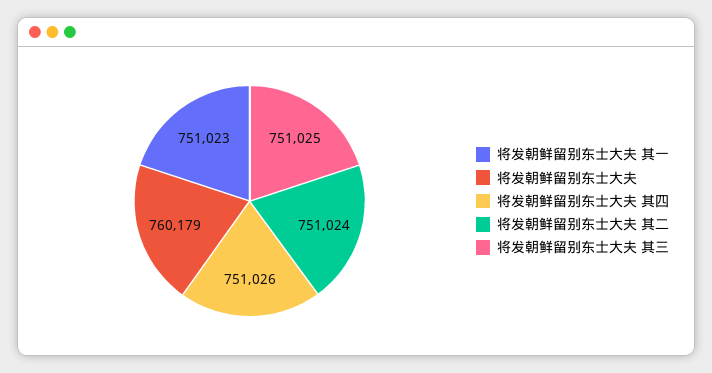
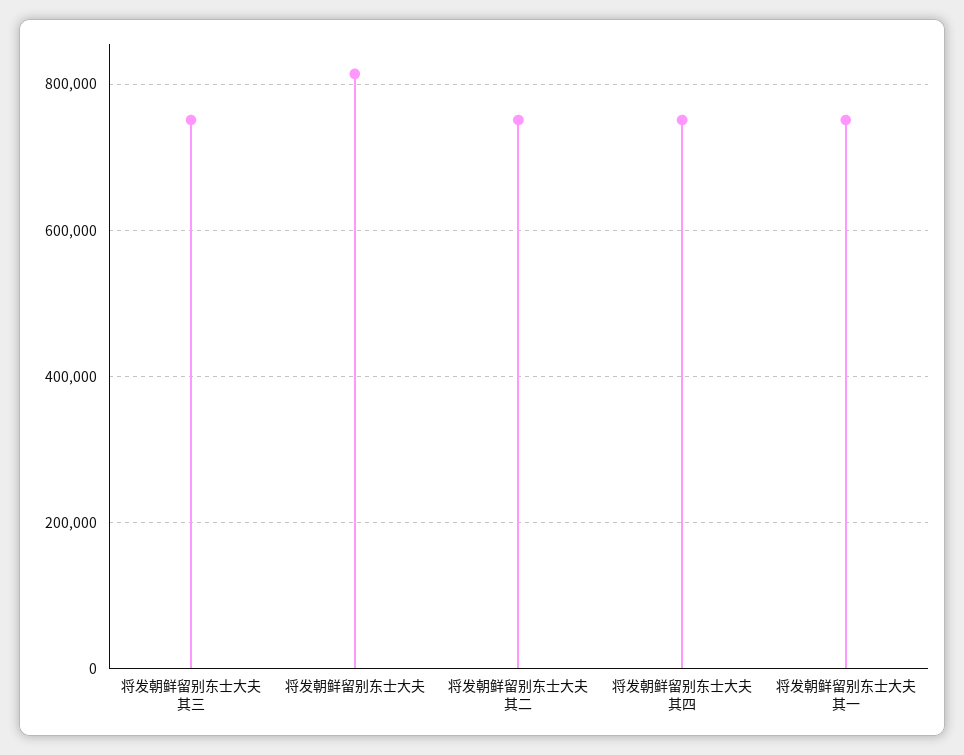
将发朝鲜留别东士大夫: 760179 -> 820000

